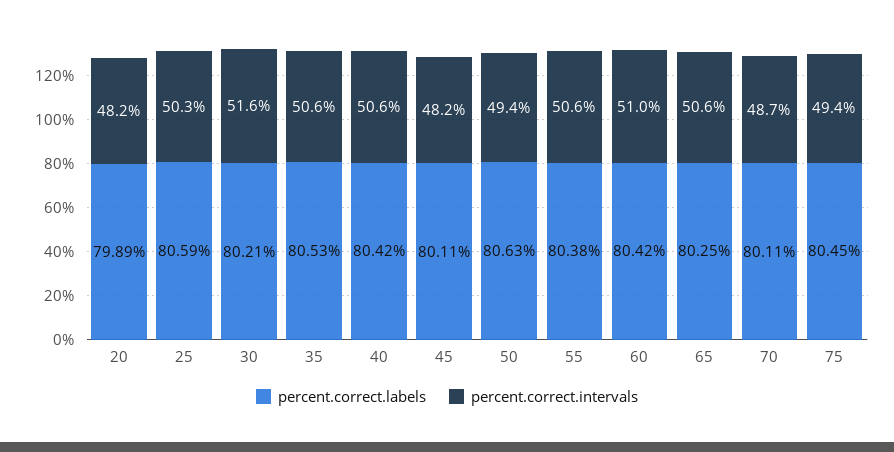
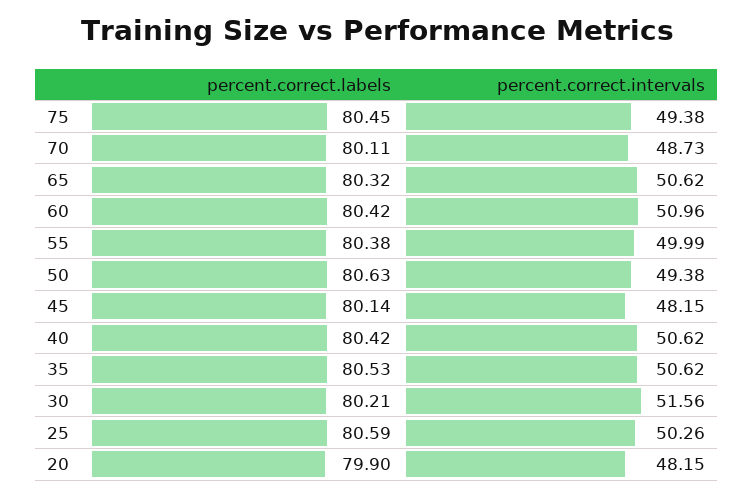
percent.correct.labels, 20: 79.89 -> 79.9
percent.correct.labels, 45: 80.11 -> 80.14
percent.correct.intervals, 55: 50.6 -> 49.99
percent.correct.labels, 65: 80.25 -> 80.32

